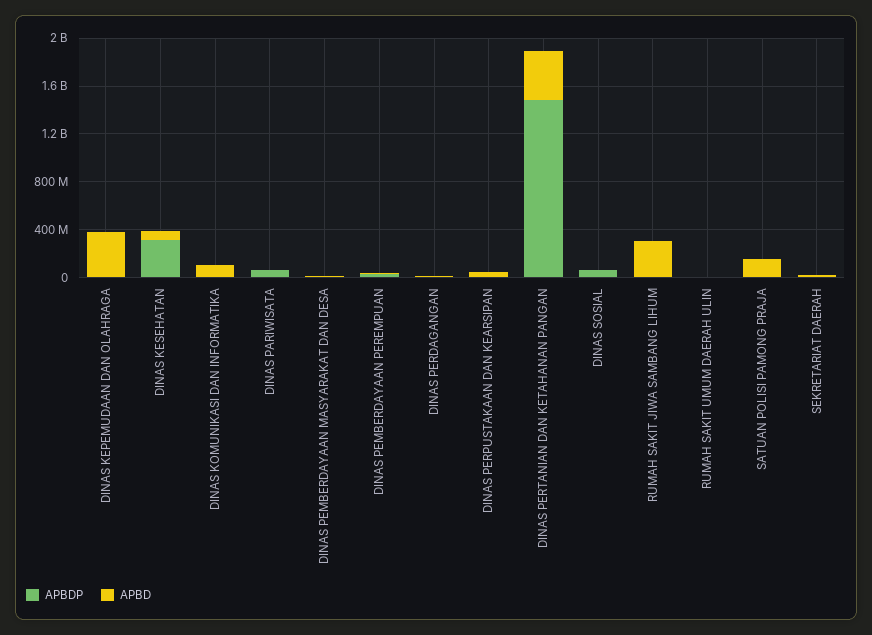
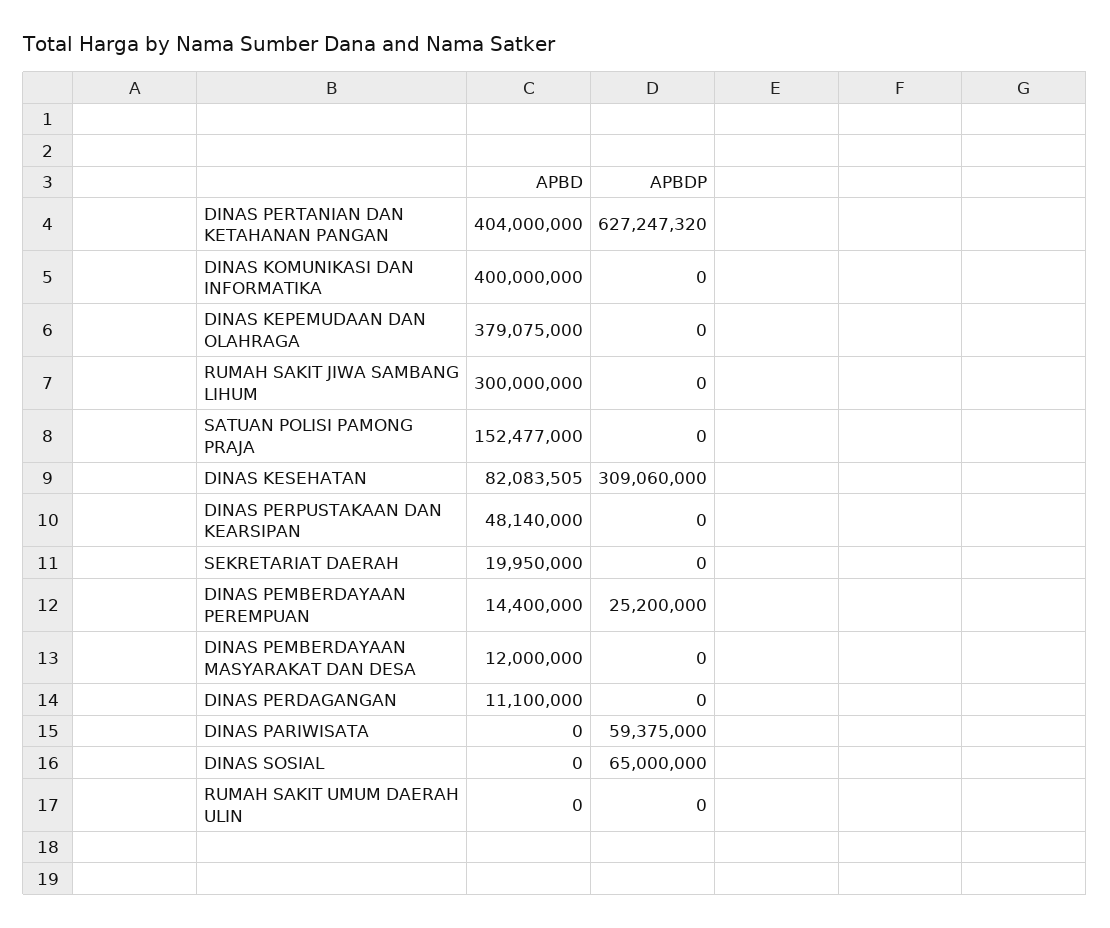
APBD, DINAS KOMUNIKASI DAN INFORMATIKA: 100000000 -> 400000000
APBDP, DINAS PERTANIAN DAN KETAHANAN PANGAN: 1500000000 -> 627247320

